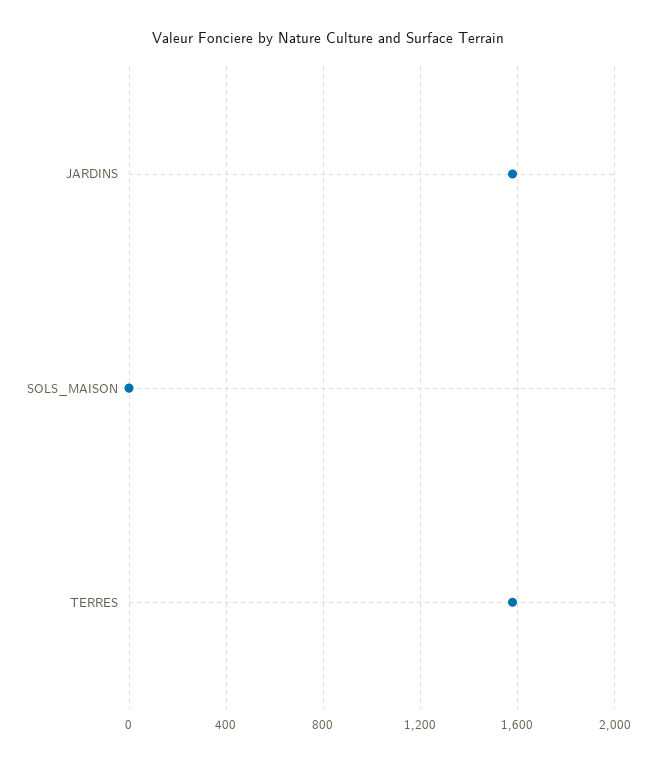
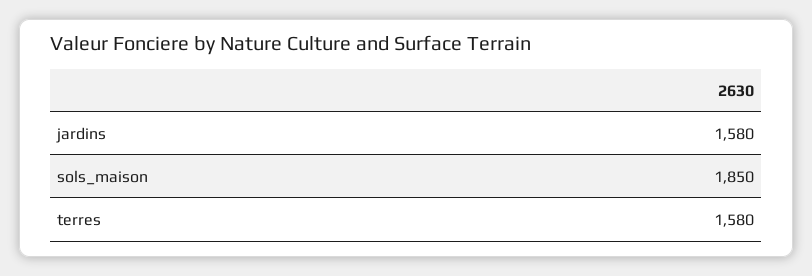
SOLS_MAISON: 0 -> 1850

